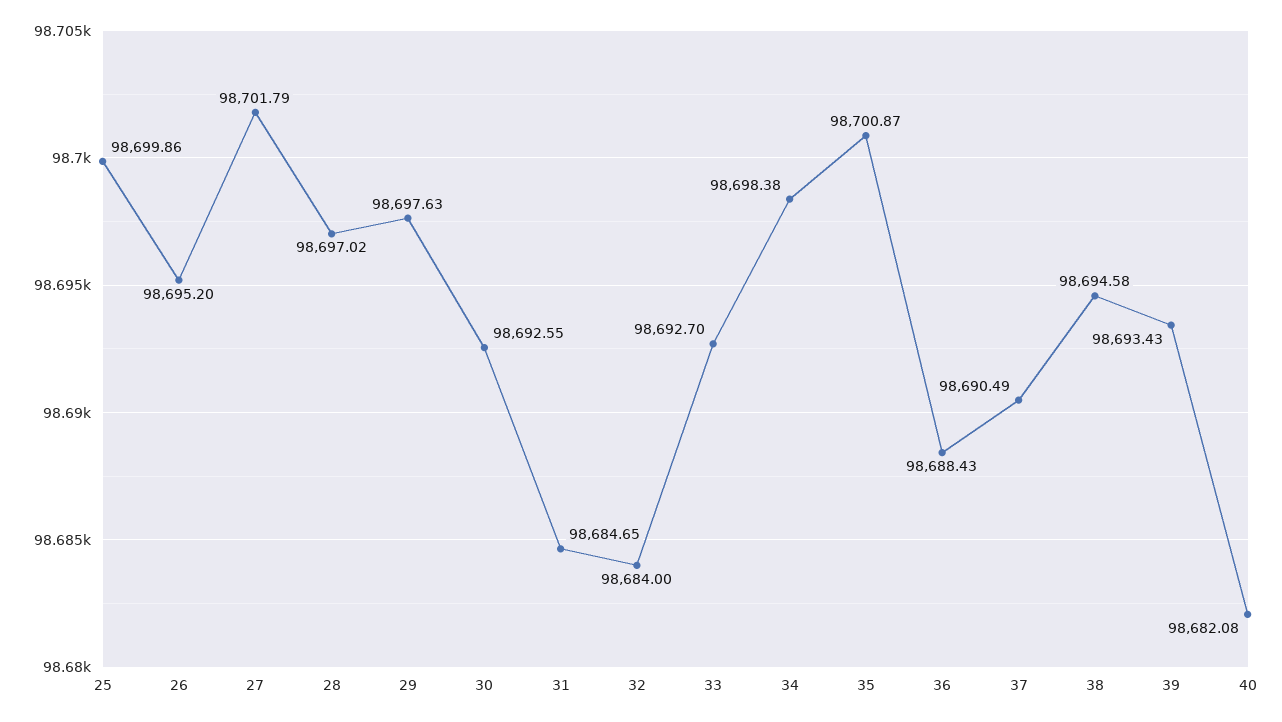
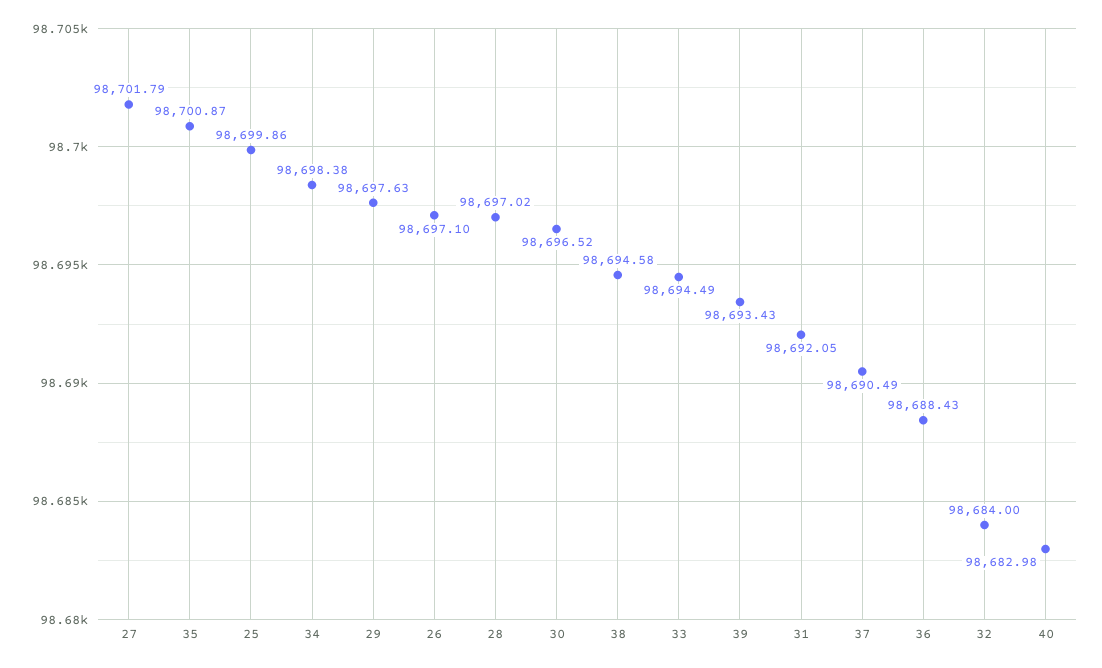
26: 98695.2 -> 98697.1
30: 98692.55 -> 98696.52
31: 98684.65 -> 98692.05
33: 98692.7 -> 98694.49
40: 98682.08 -> 98682.98

